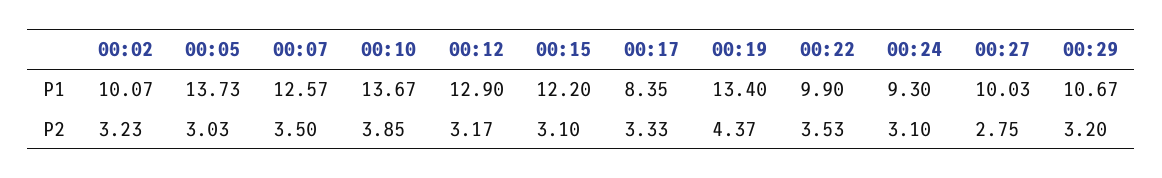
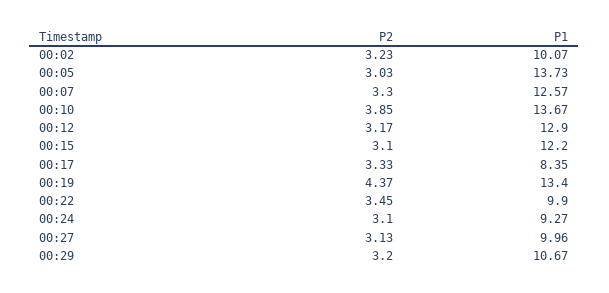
00:24, P1: 9.3 -> 9.27
00:27, P1: 10.03 -> 9.96
00:07, P2: 3.5 -> 3.3
00:22, P2: 3.53 -> 3.45
00:27, P2: 2.75 -> 3.13

